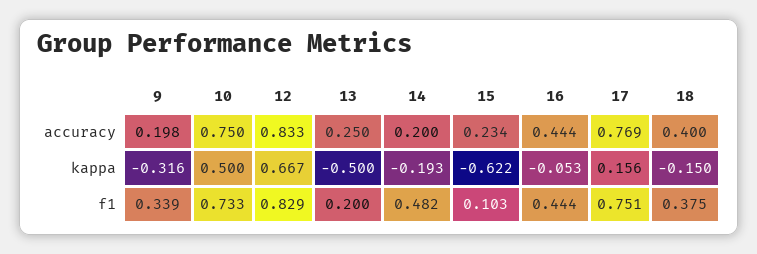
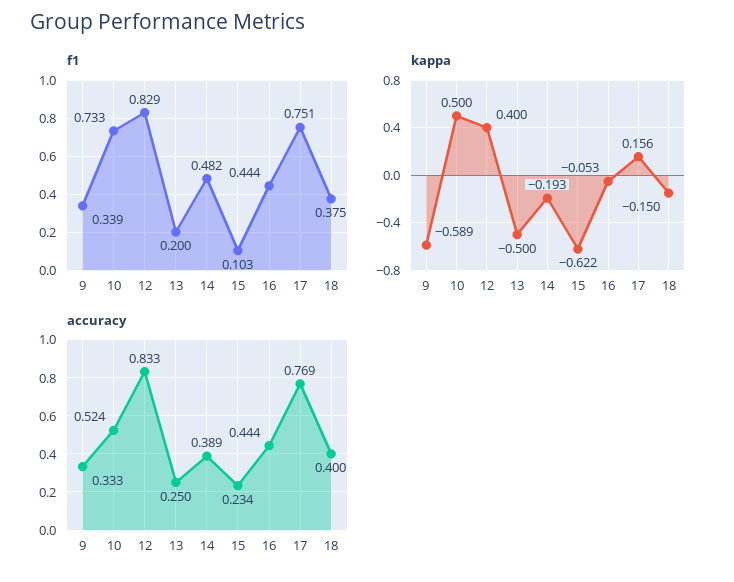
accuracy, 9: 0.198 -> 0.333
accuracy, 10: 0.75 -> 0.524
accuracy, 14: 0.2 -> 0.389
kappa, 9: -0.316 -> -0.589
kappa, 12: 0.667 -> 0.4

